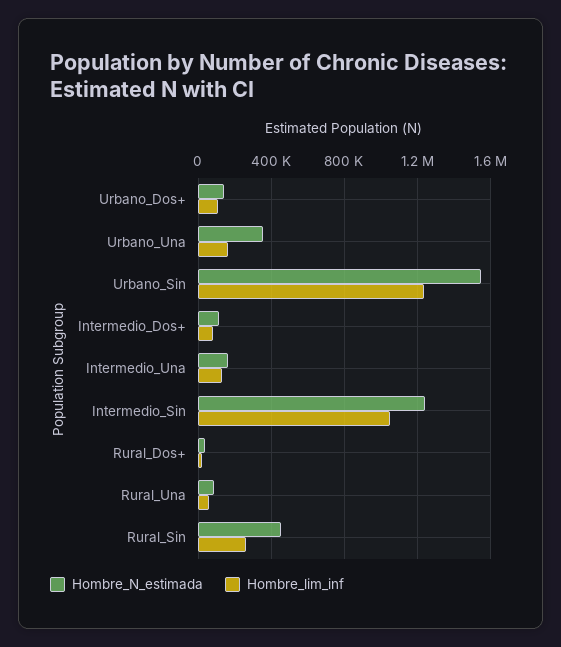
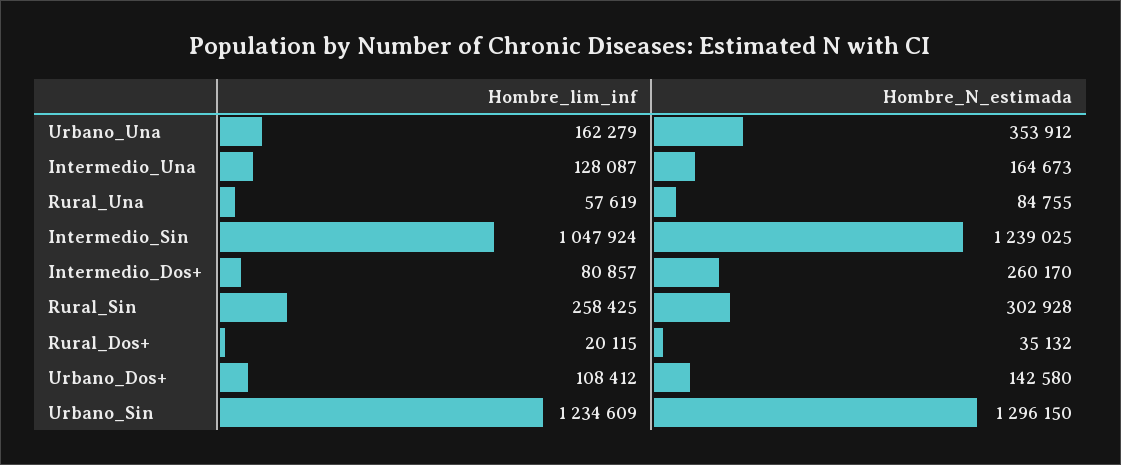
Hombre_N_estimada, Urbano_Sin: 1550000 -> 1296150
Hombre_N_estimada, Intermedio_Dos+: 100000 -> 260170
Hombre_N_estimada, Rural_Sin: 450000 -> 302928

